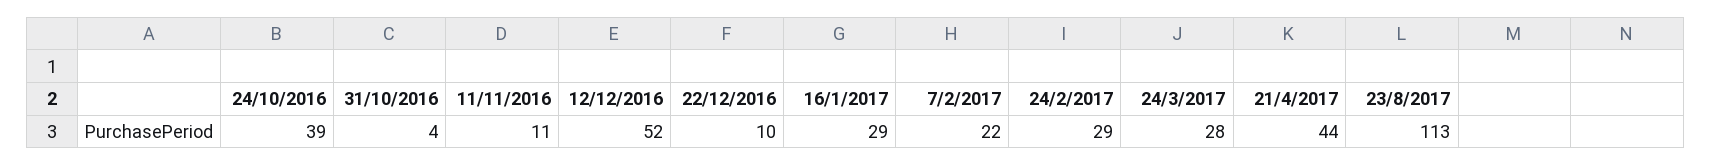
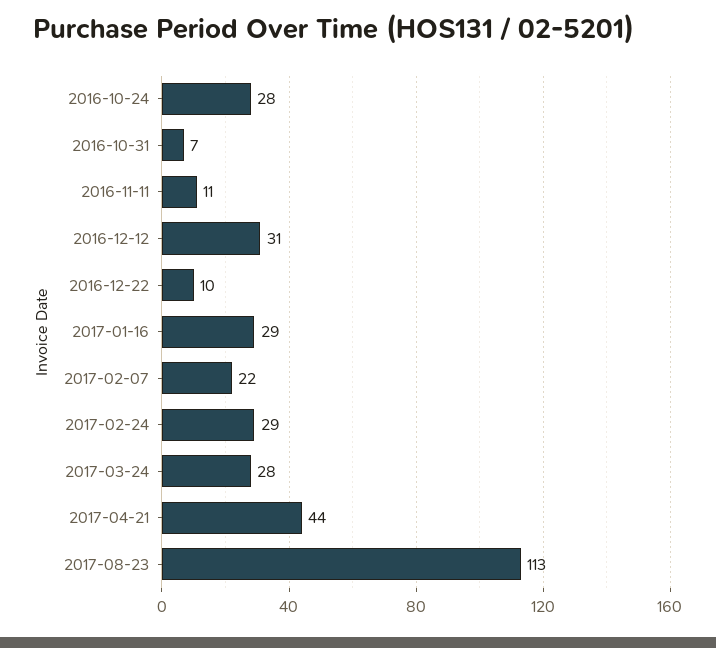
24/10/2016: 39 -> 28
31/10/2016: 4 -> 7
12/12/2016: 52 -> 31

